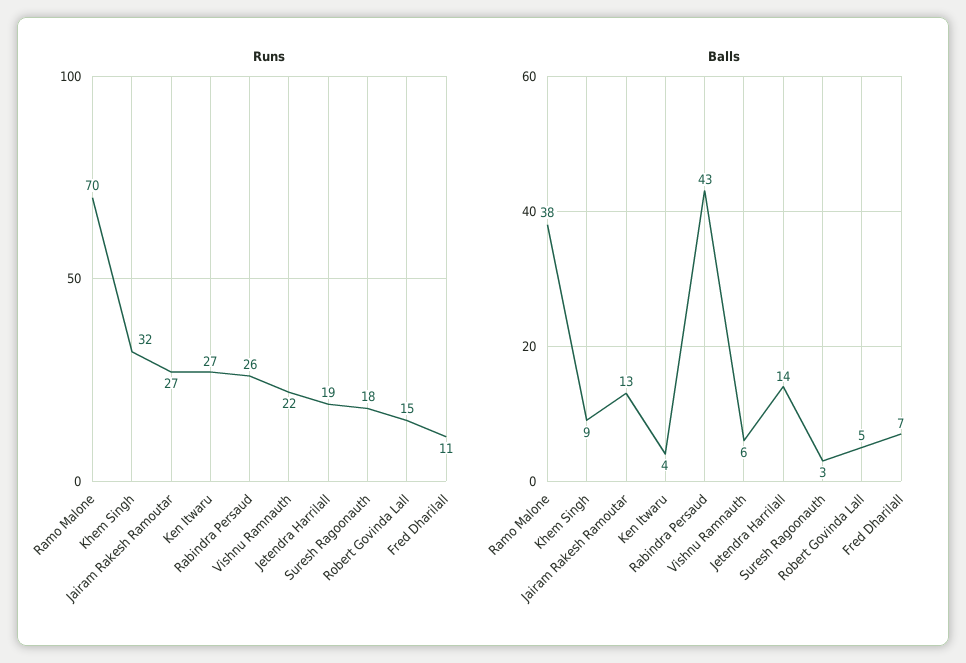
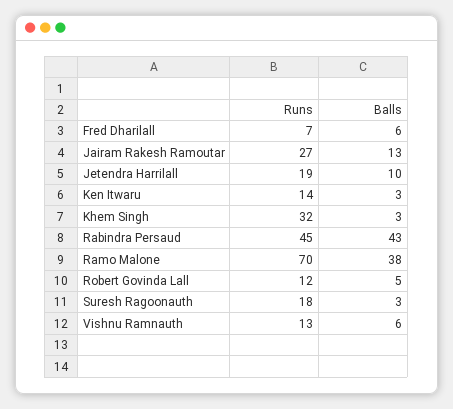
Runs, Ken Itwaru: 27 -> 14
Runs, Rabindra Persaud: 26 -> 45
Runs, Vishnu Ramnauth: 22 -> 13
Runs, Robert Govinda Lall: 15 -> 12
Runs, Fred Dharilall: 11 -> 7
Balls, Khem Singh: 9 -> 3
Balls, Ken Itwaru: 4 -> 3
Balls, Jetendra Harrilall: 14 -> 10
Balls, Fred Dharilall: 7 -> 6

